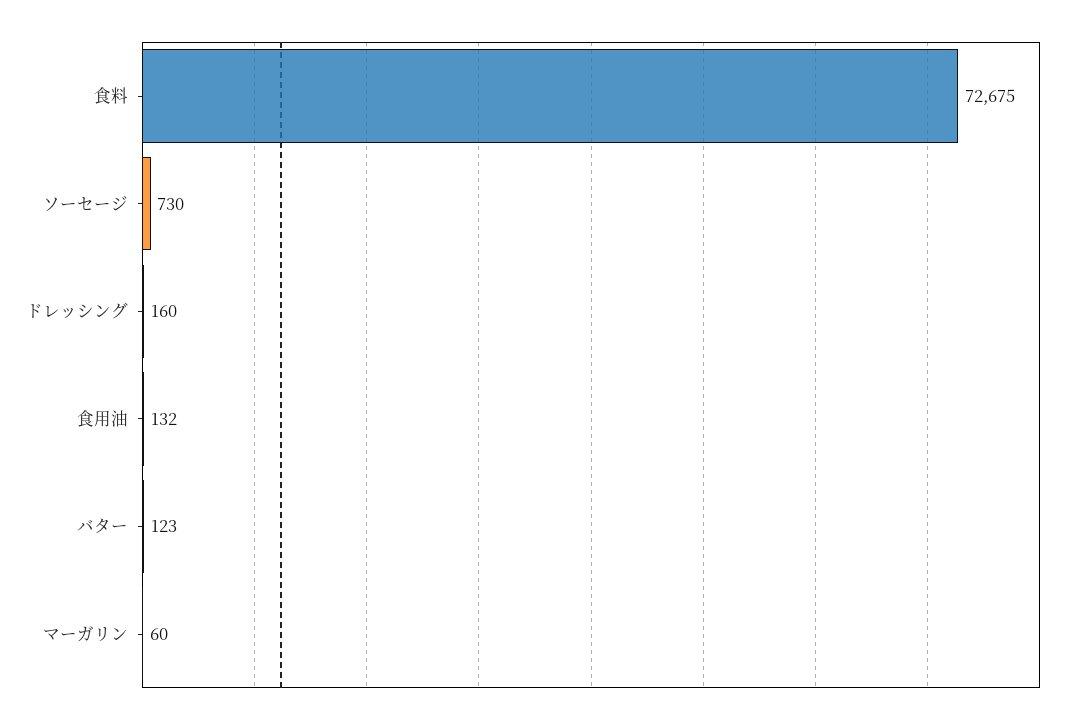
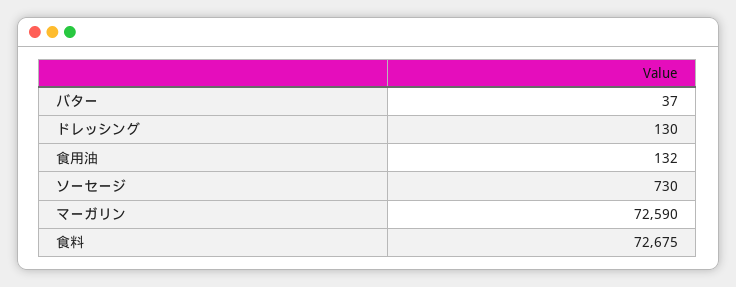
ドレッシング: 160 -> 130
バター: 123 -> 37
マーガリン: 60 -> 72590

